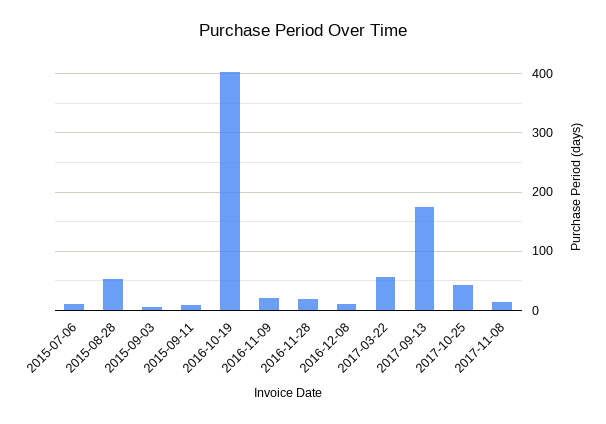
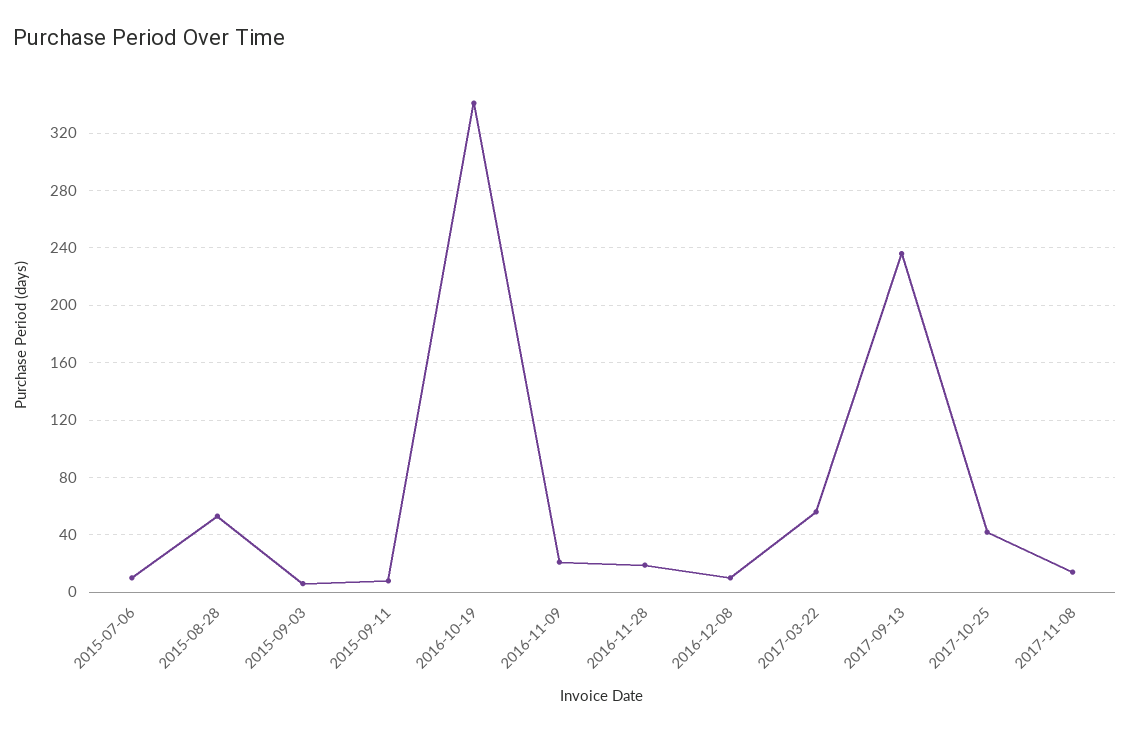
2016-10-19: 400 -> 340
2017-09-13: 180 -> 235

